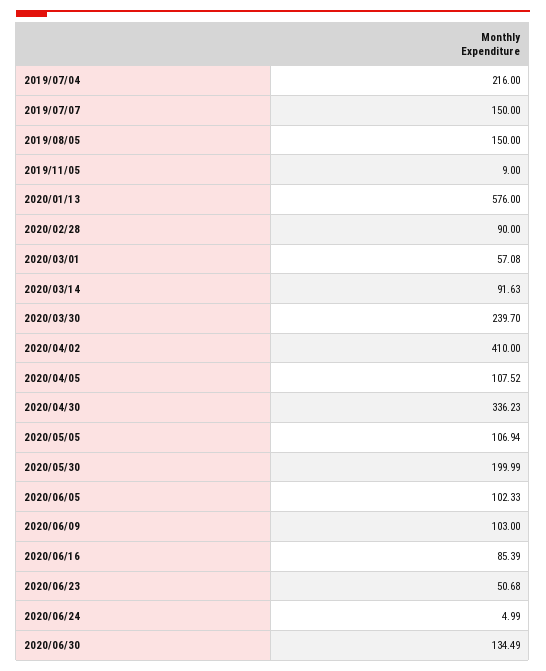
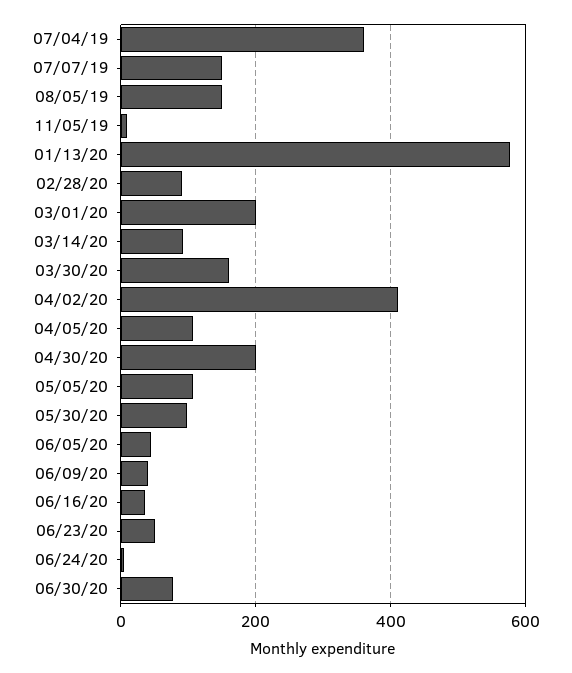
2019/07/04: 216 -> 360
2020/03/01: 57.08 -> 200
2020/03/30: 239.7 -> 160
2020/04/30: 336.23 -> 200
2020/05/30: 199.99 -> 100
2020/06/05: 102.33 -> 40
2020/06/09: 103 -> 40
2020/06/16: 85.39 -> 40
2020/06/30: 134.49 -> 80

